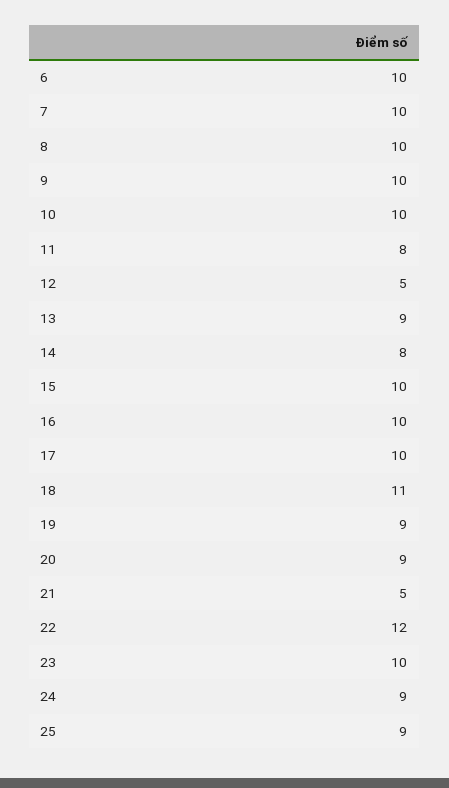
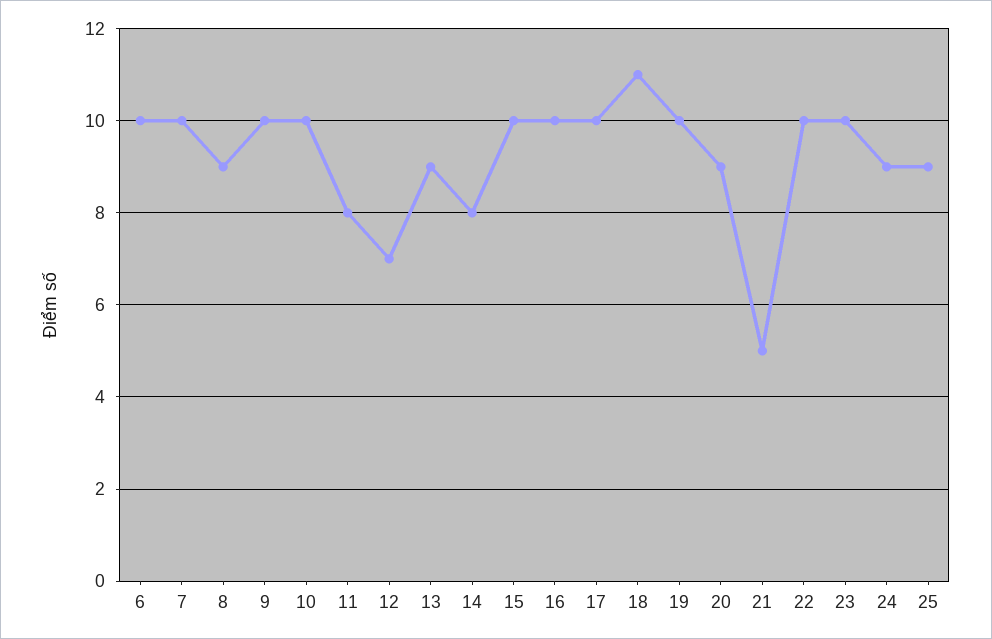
8: 10 -> 9
12: 5 -> 7
19: 9 -> 10
22: 12 -> 10

